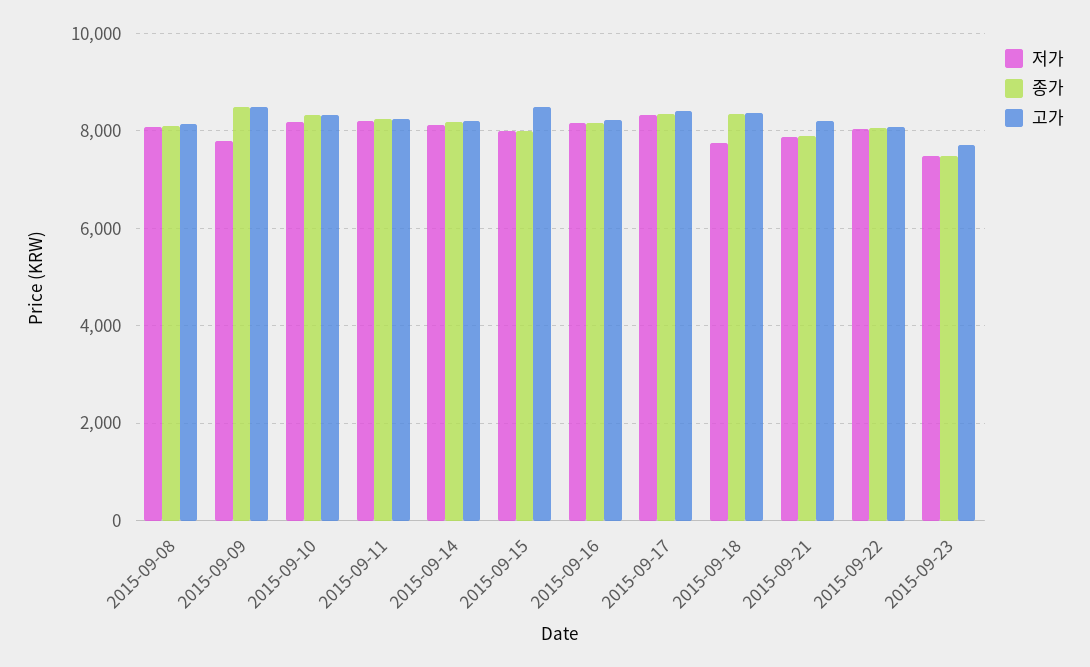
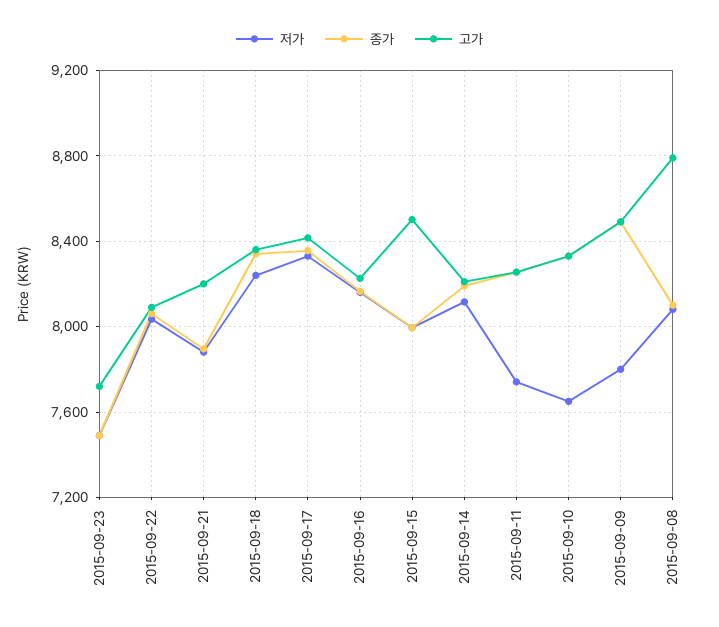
고가, 2015-09-08: 8200 -> 8800
저가, 2015-09-10: 8200 -> 7650
저가, 2015-09-11: 8200 -> 7750
저가, 2015-09-18: 7800 -> 8250

